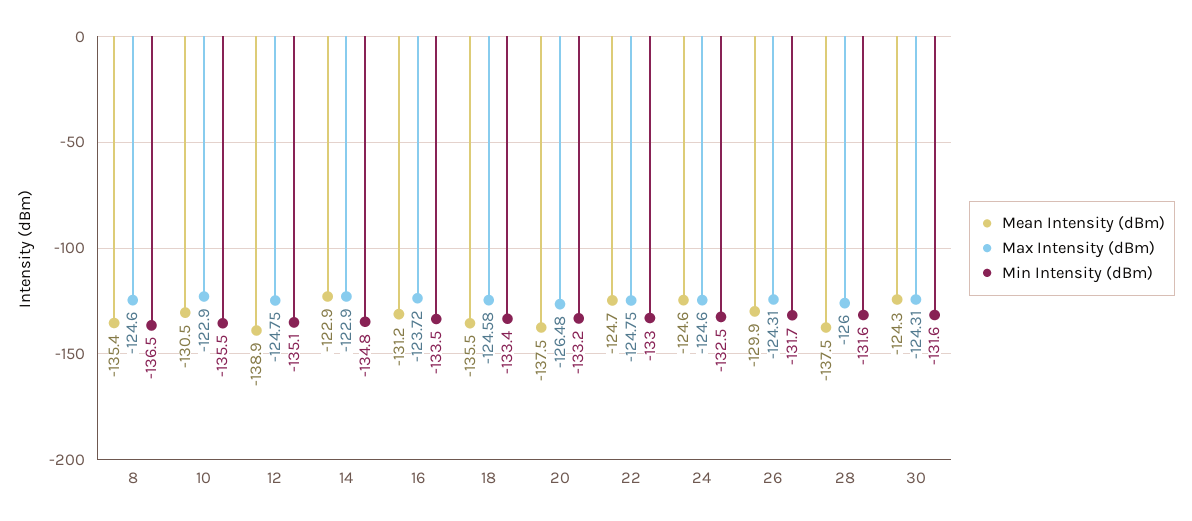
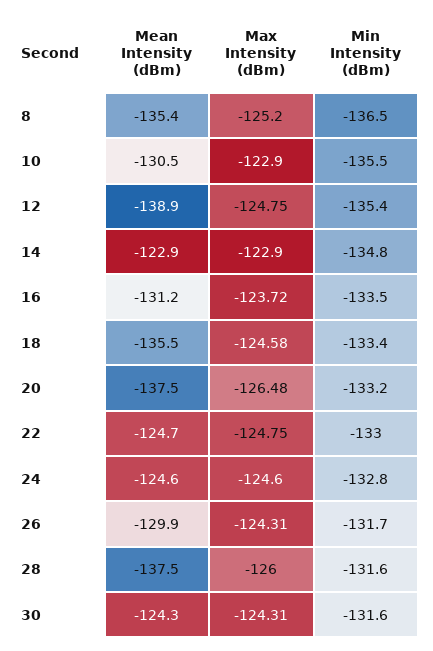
Max Intensity (dBm), 8: -124.6 -> -125.2
Min Intensity (dBm), 12: -135.1 -> -135.4
Min Intensity (dBm), 24: -132.5 -> -132.8

